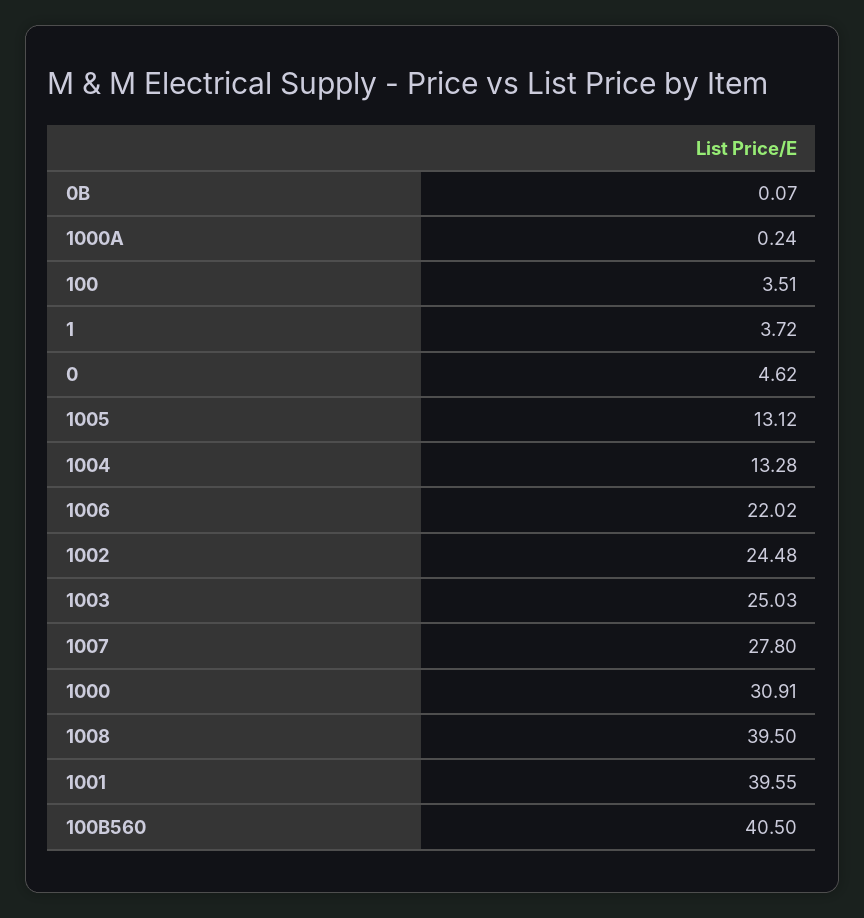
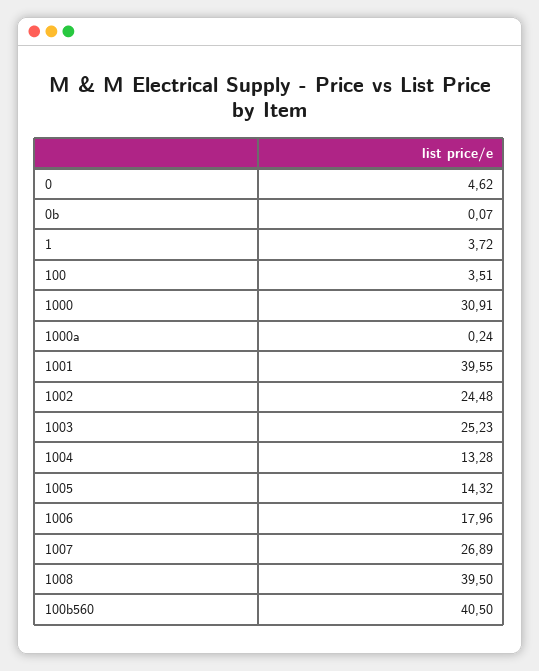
1005: 13.12 -> 14.32
1006: 22.02 -> 17.96
1003: 25.03 -> 25.23
1007: 27.8 -> 26.89

